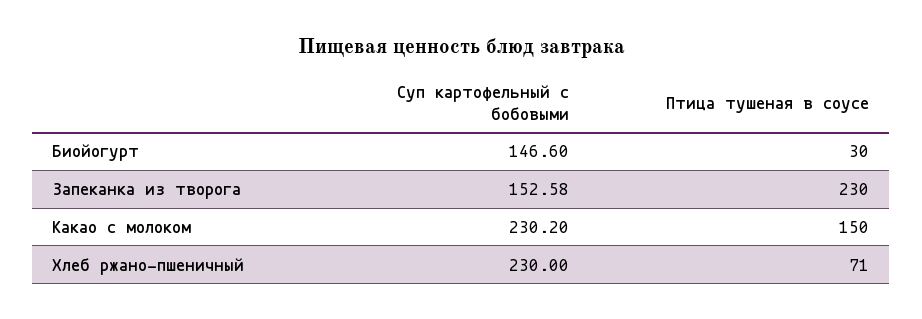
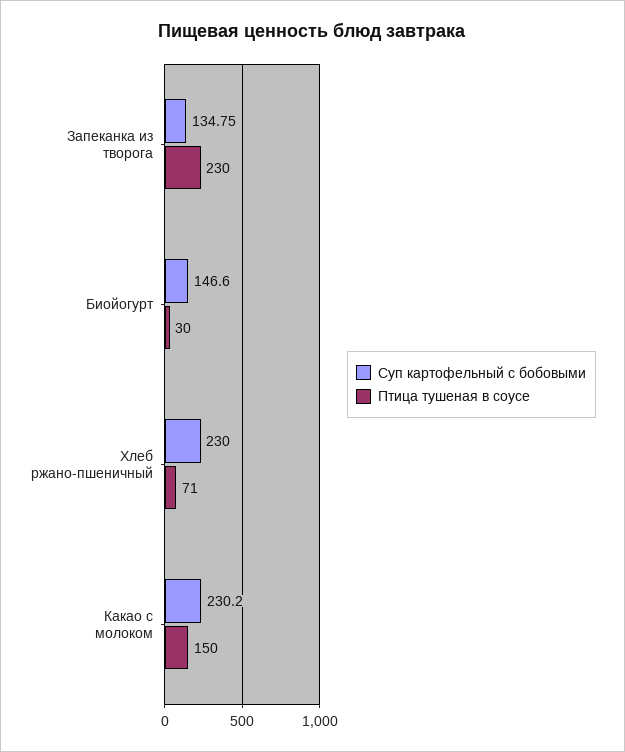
Суп картофельный с бобовыми, Запеканка из творога: 152.58 -> 134.75

